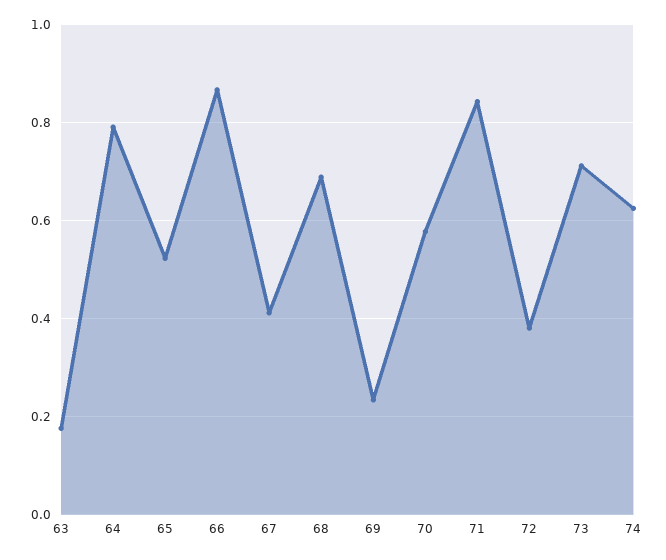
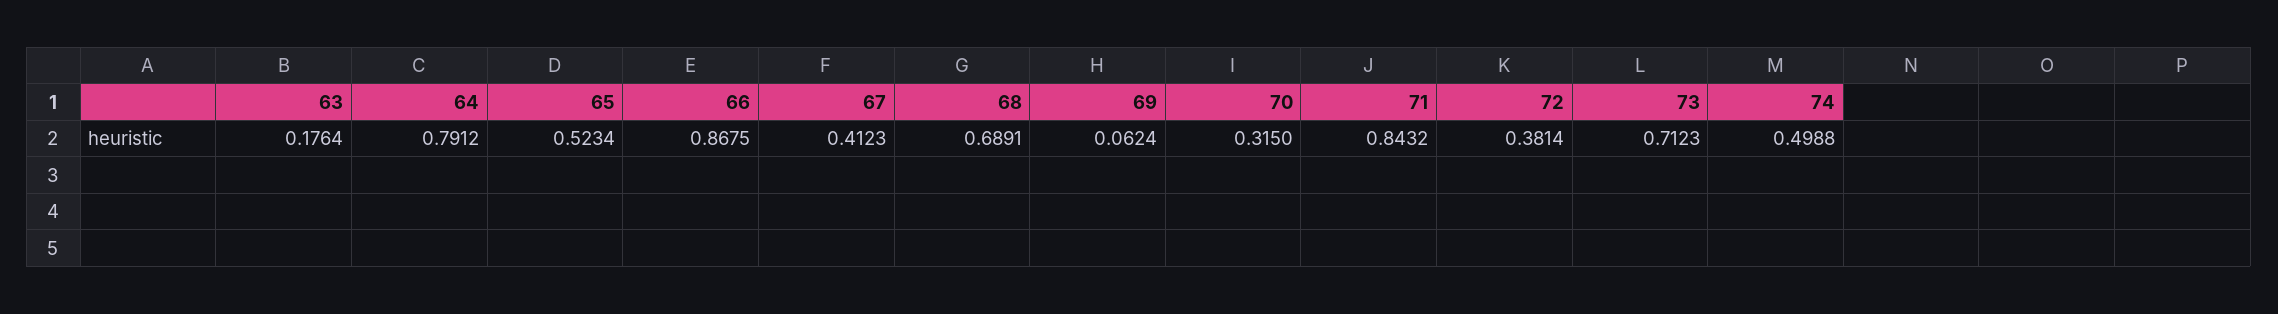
69: 0.24 -> 0.0624
70: 0.58 -> 0.315
74: 0.62 -> 0.4988

